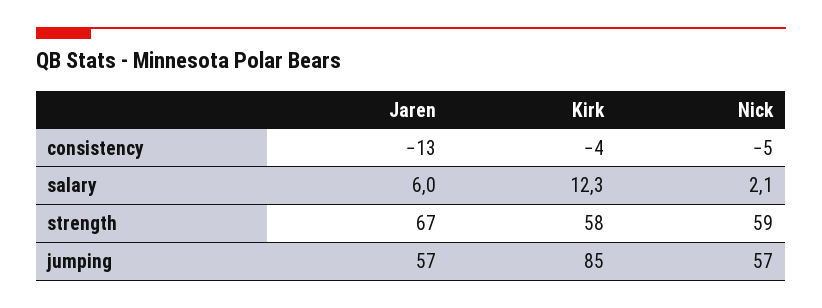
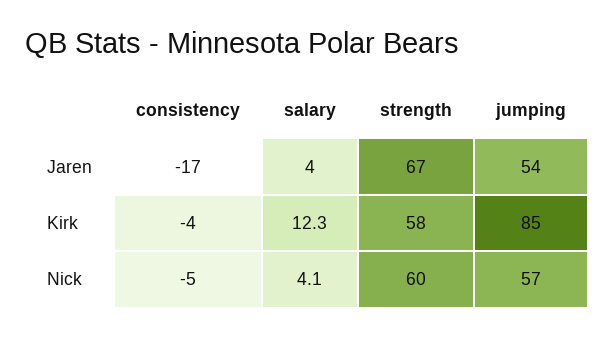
Jaren, consistency: -13 -> -17
Jaren, salary: 6 -> 4
Nick, salary: 2.1 -> 4.1
Nick, strength: 59 -> 60
Jaren, jumping: 57 -> 54

